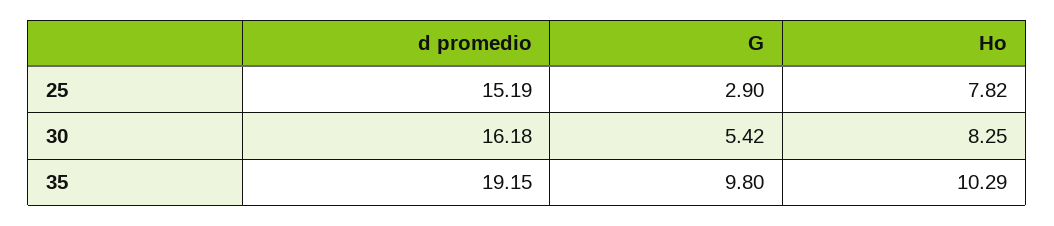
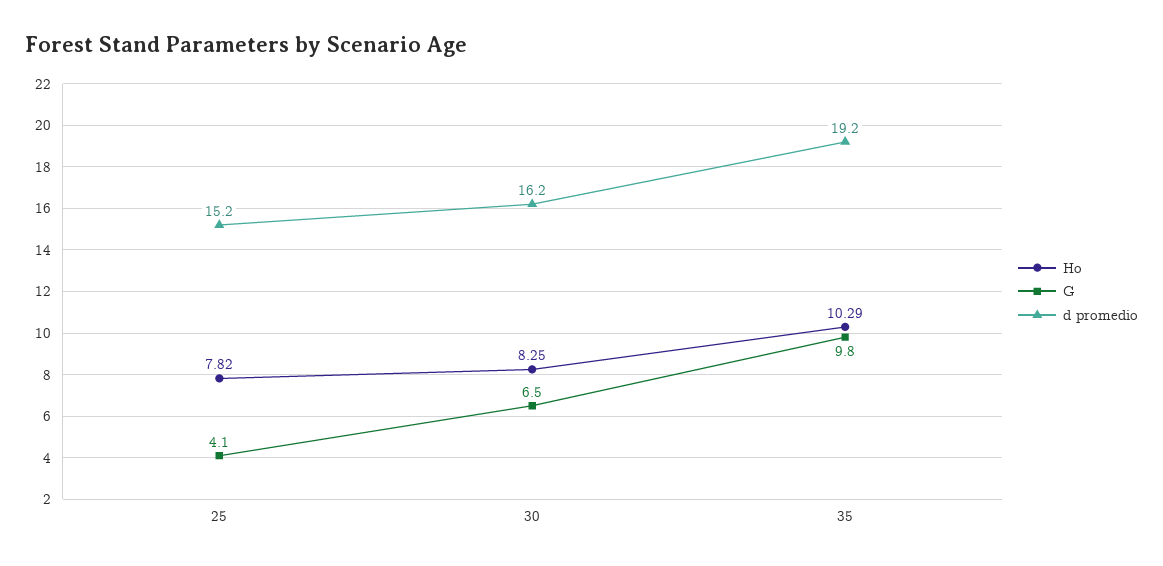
G, 25: 2.9 -> 4.1
G, 30: 5.42 -> 6.5

